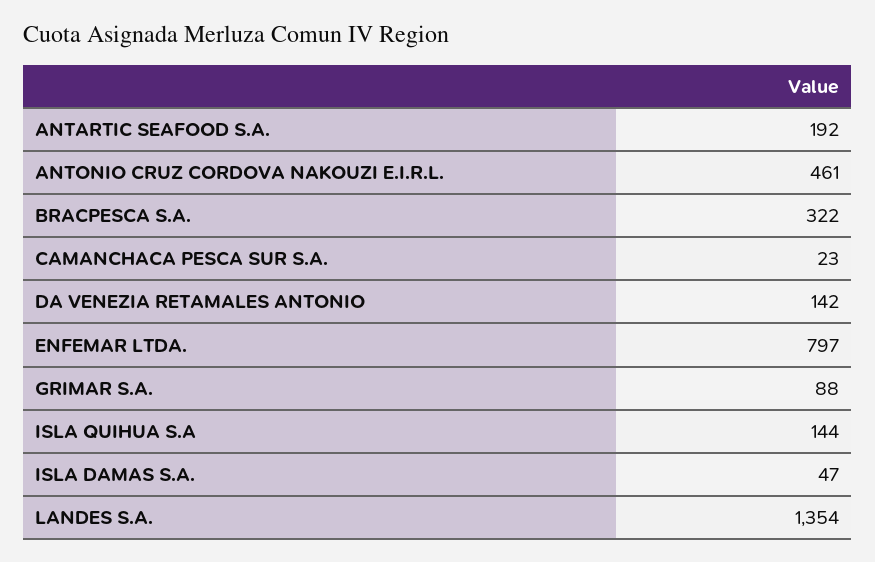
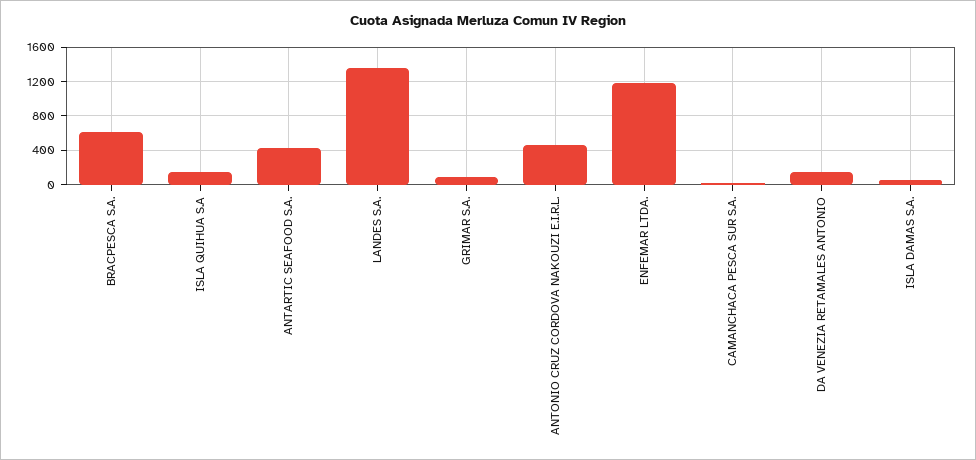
ANTARTIC SEAFOOD S.A.: 192 -> 400
BRACPESCA S.A.: 322 -> 600
ENFEMAR LTDA.: 797 -> 1200

